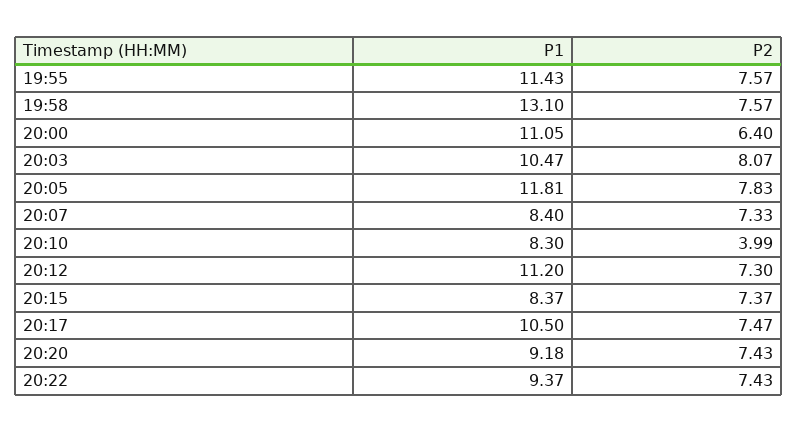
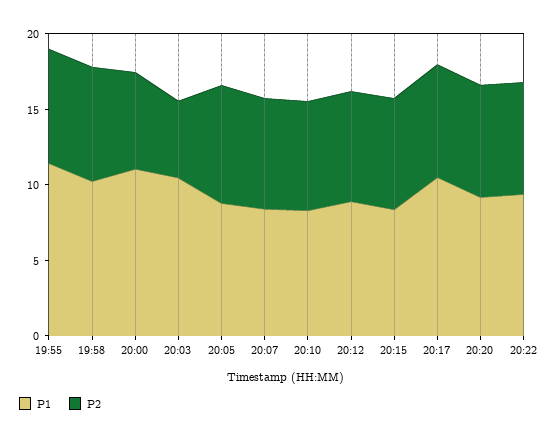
P1, 19:58: 13.1 -> 10
P2, 20:03: 8.07 -> 5
P1, 20:05: 11.81 -> 9
P2, 20:10: 3.99 -> 7
P1, 20:12: 11.2 -> 9

